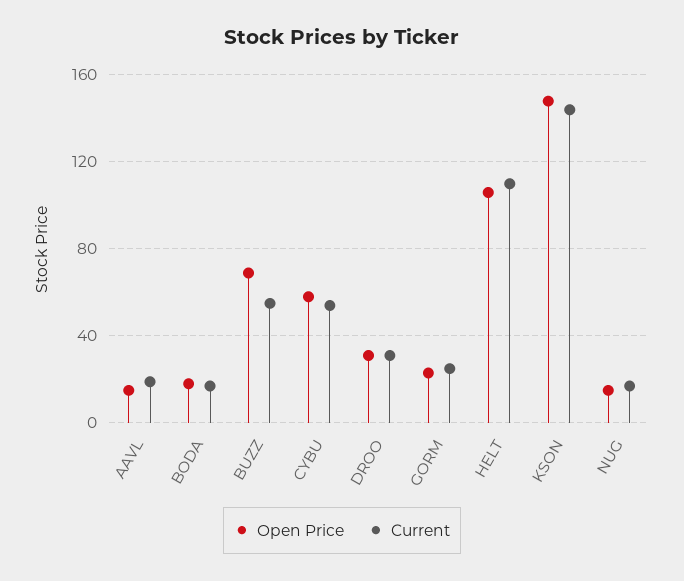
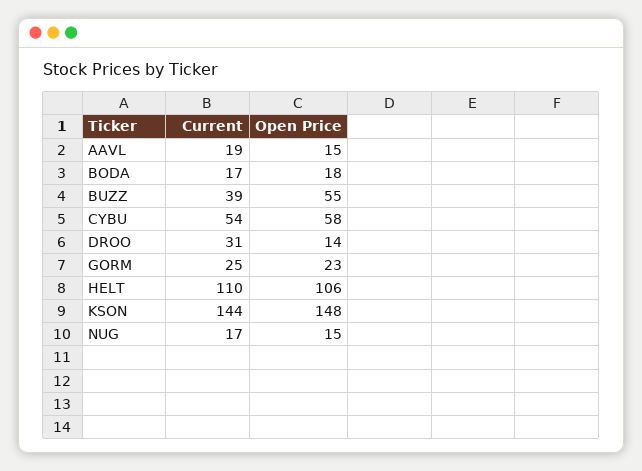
Open Price, BUZZ: 70 -> 55
Current, BUZZ: 55 -> 39
Open Price, DROO: 30 -> 14

